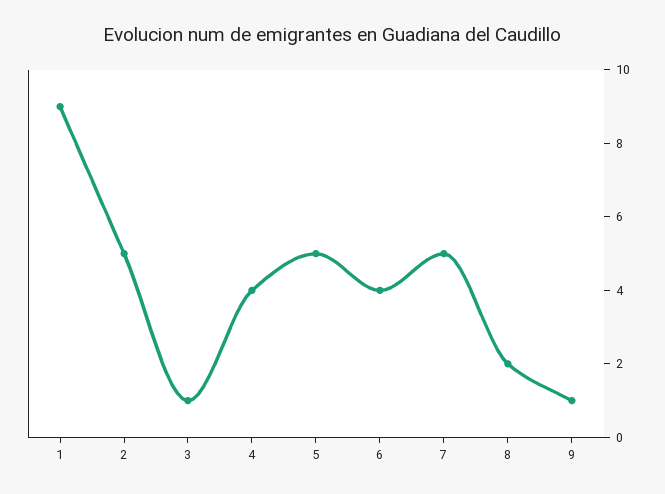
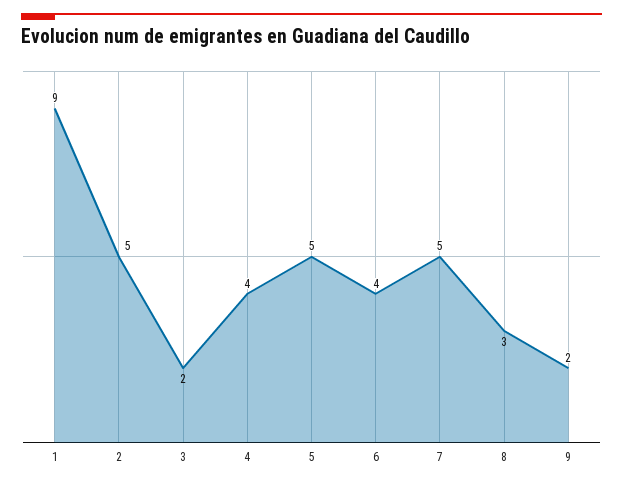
3: 1 -> 2
8: 2 -> 3
9: 1 -> 2

